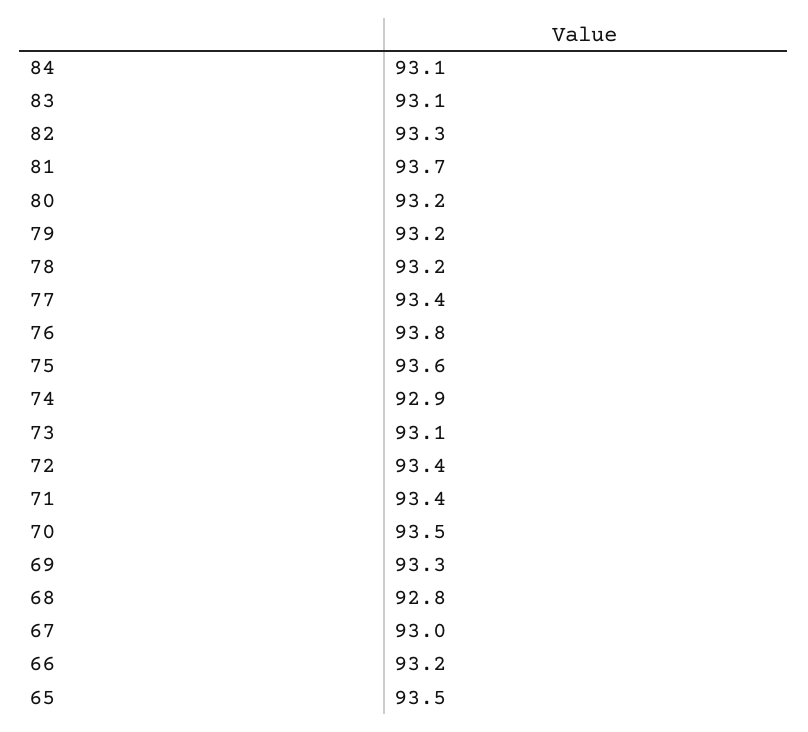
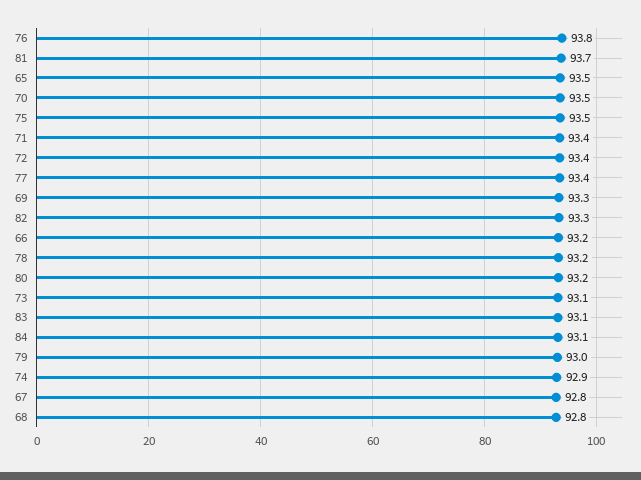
79: 93.2 -> 93
75: 93.6 -> 93.5
67: 93 -> 92.8

